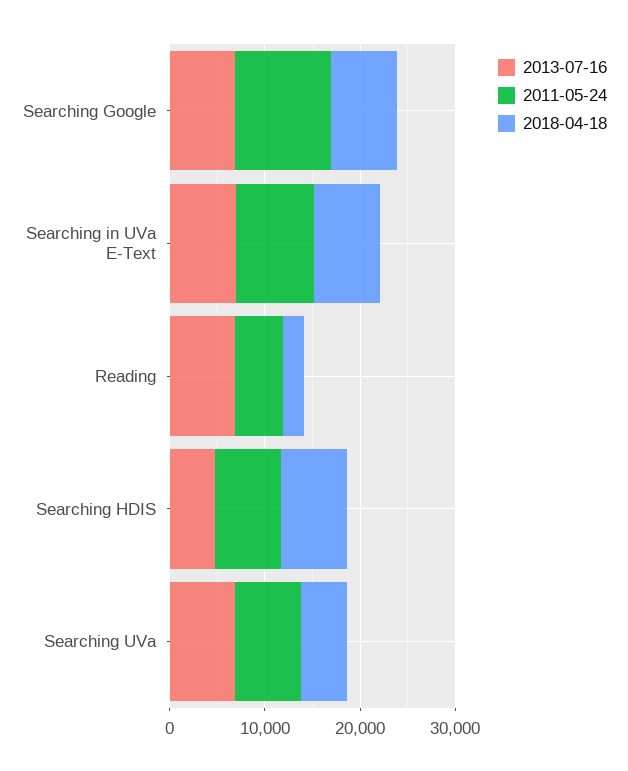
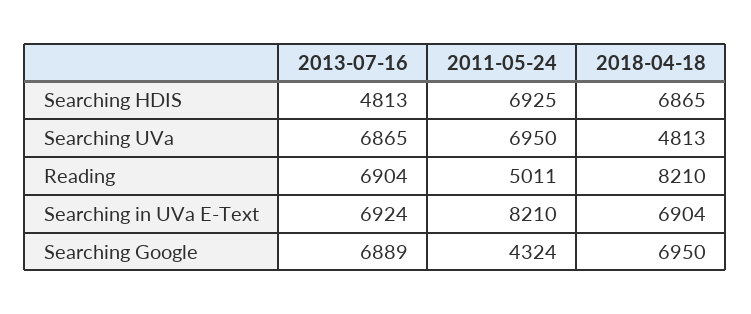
2011-05-24, Searching Google: 10000 -> 4324
2018-04-18, Reading: 2000 -> 8210

